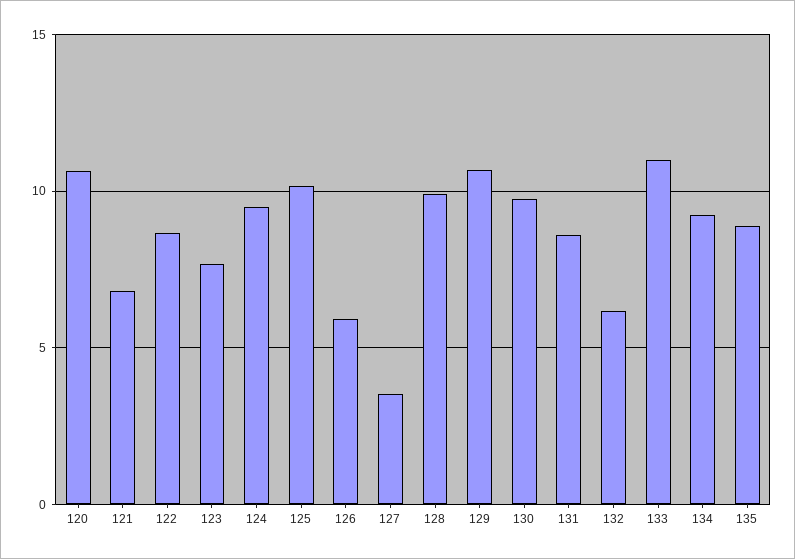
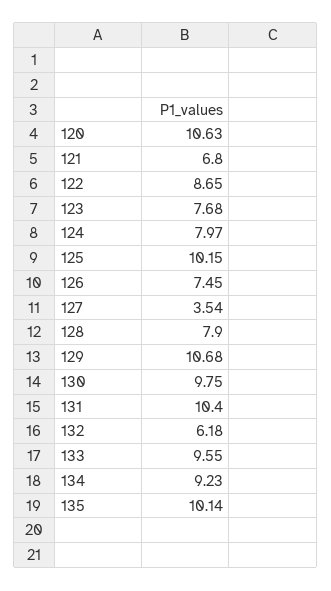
124: 9.5 -> 7.97
126: 6 -> 7.45
128: 10 -> 7.9
131: 8.5 -> 10.4
133: 11 -> 9.55
135: 9 -> 10.14

